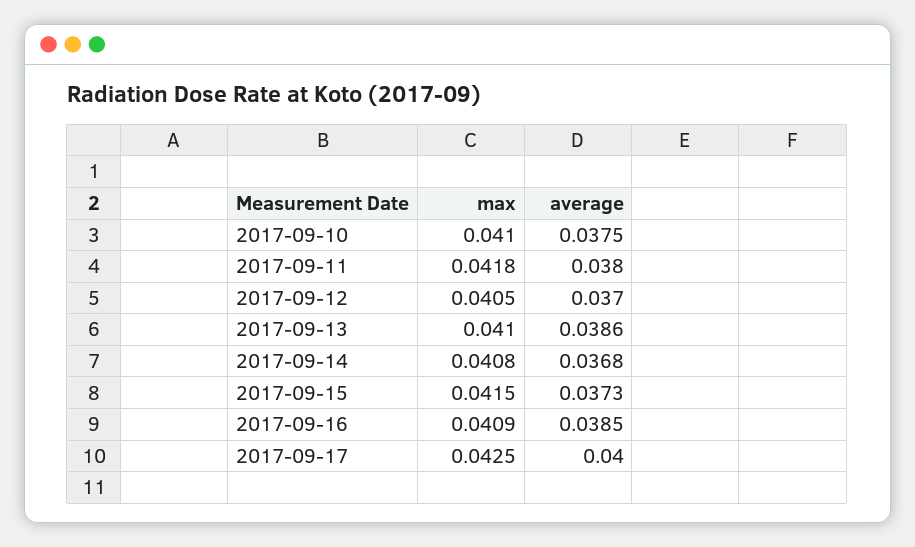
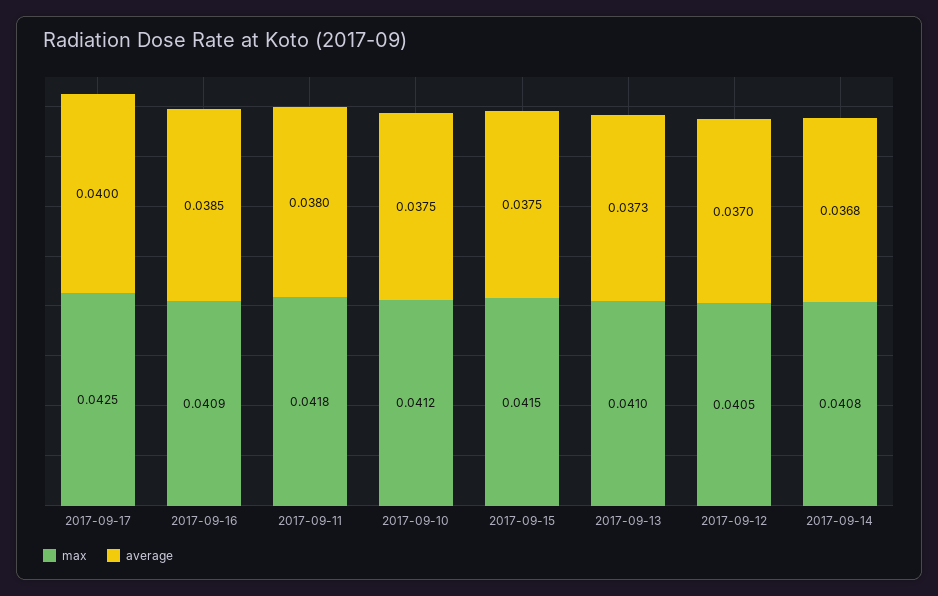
max, 2017-09-10: 0.041 -> 0.0412
average, 2017-09-13: 0.0386 -> 0.0373
average, 2017-09-15: 0.0373 -> 0.0375

